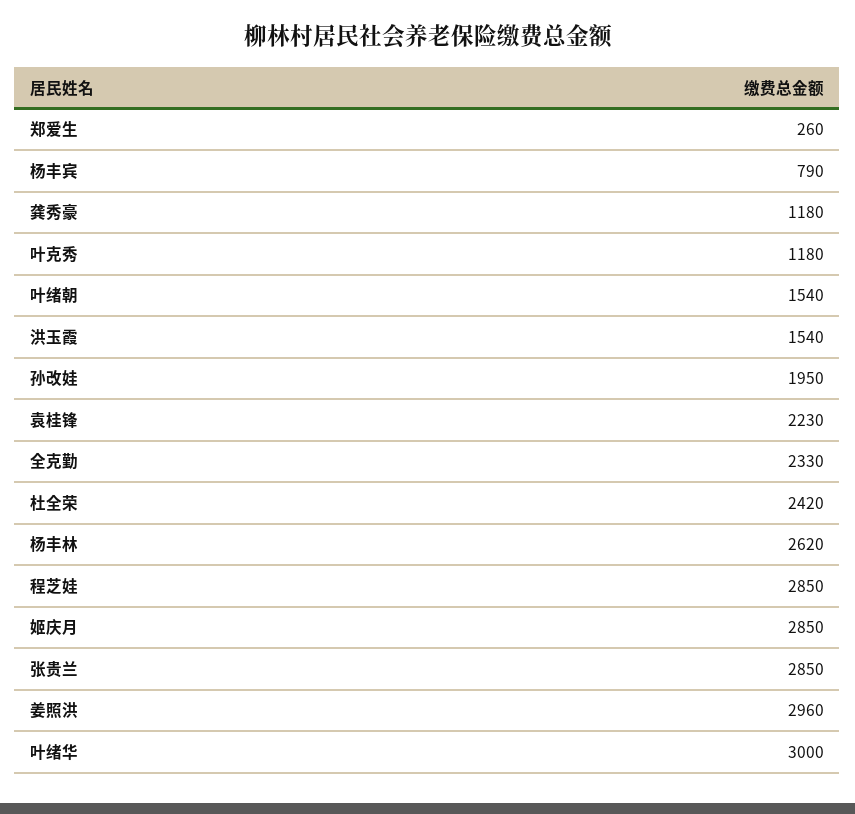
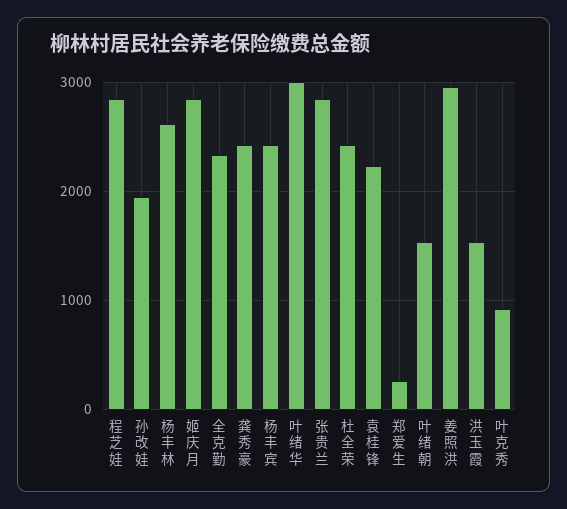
杨丰宾: 790 -> 2400
龚秀豪: 1180 -> 2400
叶克秀: 1180 -> 900

